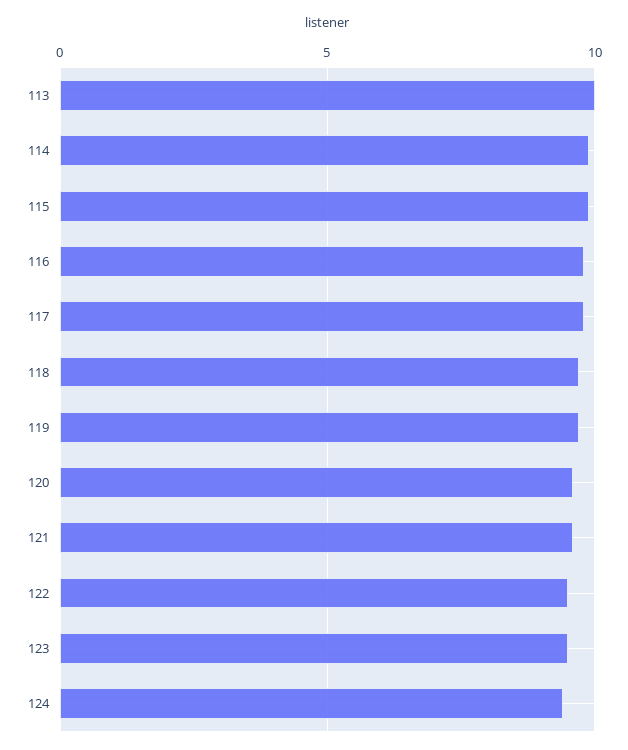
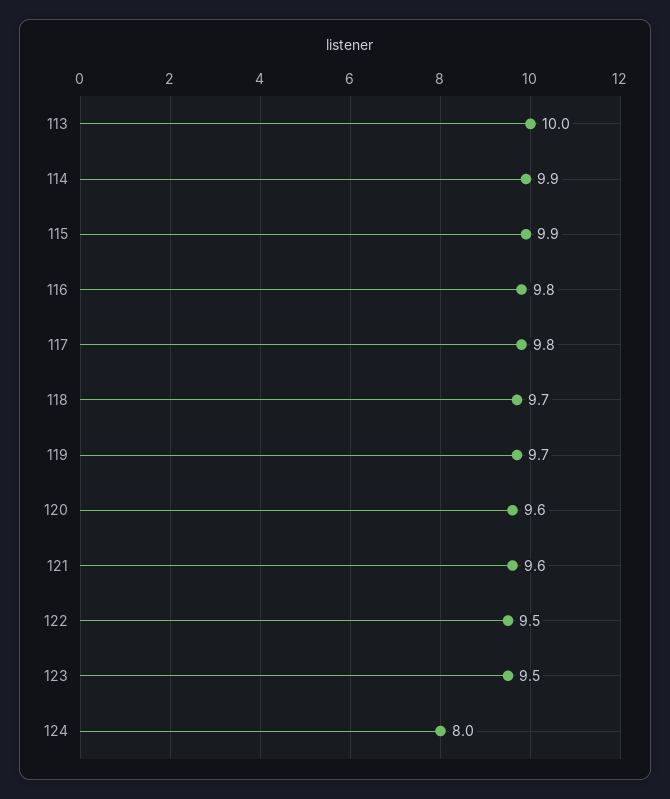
124: 9.5 -> 8

